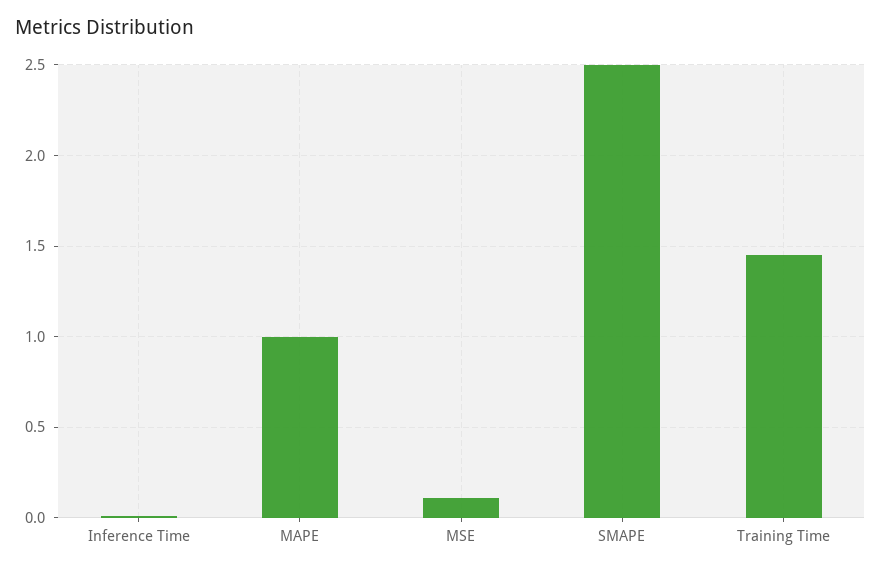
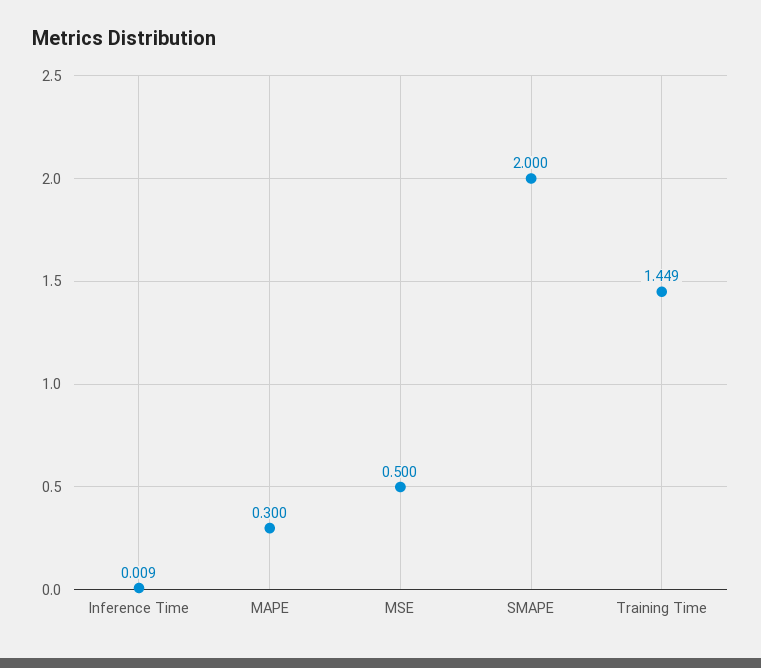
MAPE: 1 -> 0.3
MSE: 0.1 -> 0.5
SMAPE: 2.5 -> 2

